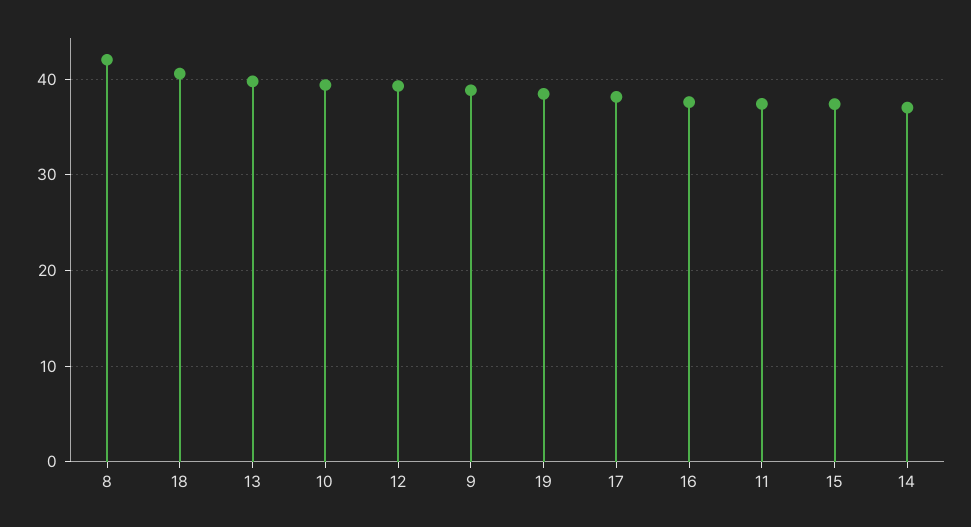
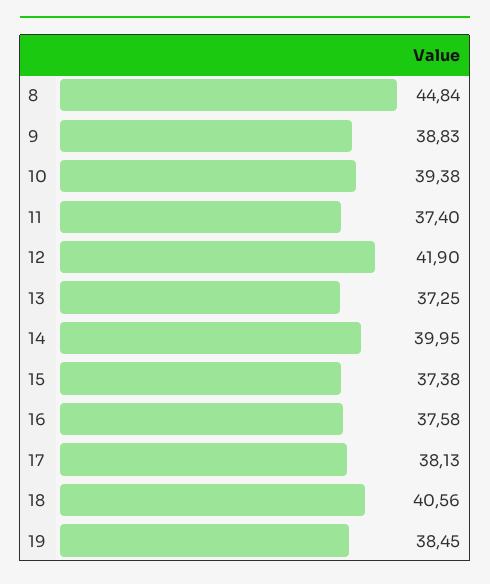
8: 42 -> 44.84
13: 40 -> 37.25
12: 39 -> 41.9
14: 37 -> 39.95

